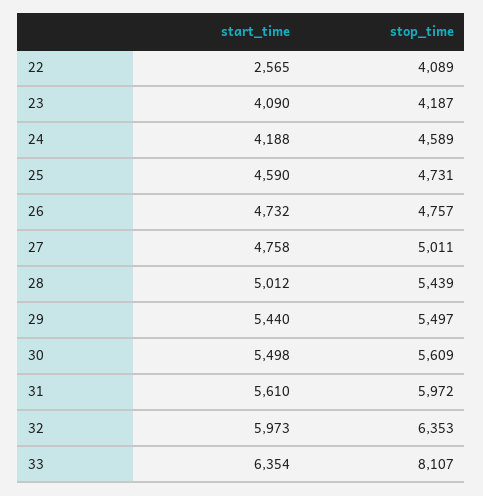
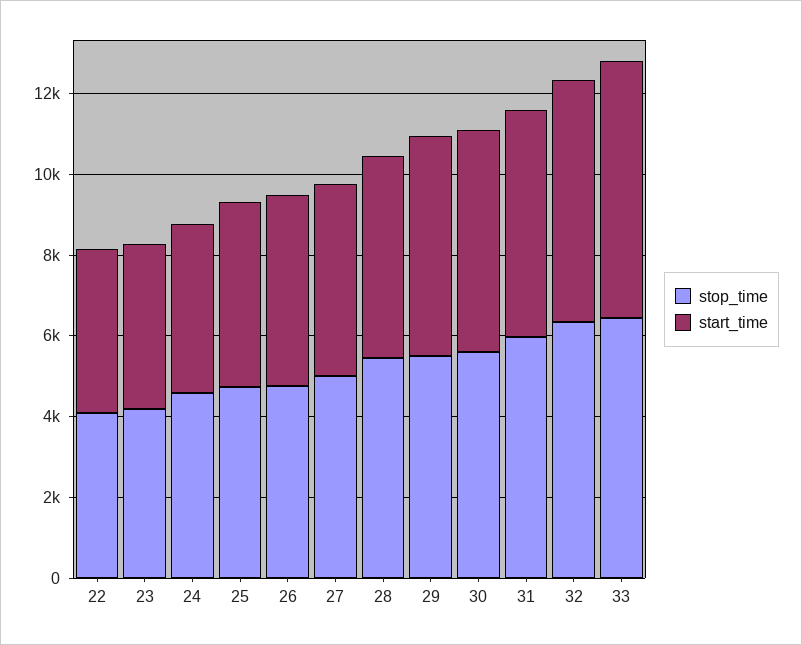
start_time, 22: 2565 -> 4000
stop_time, 33: 8107 -> 6500

